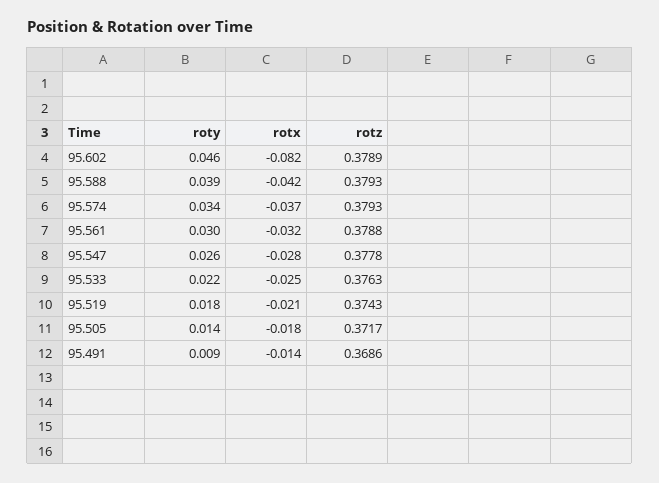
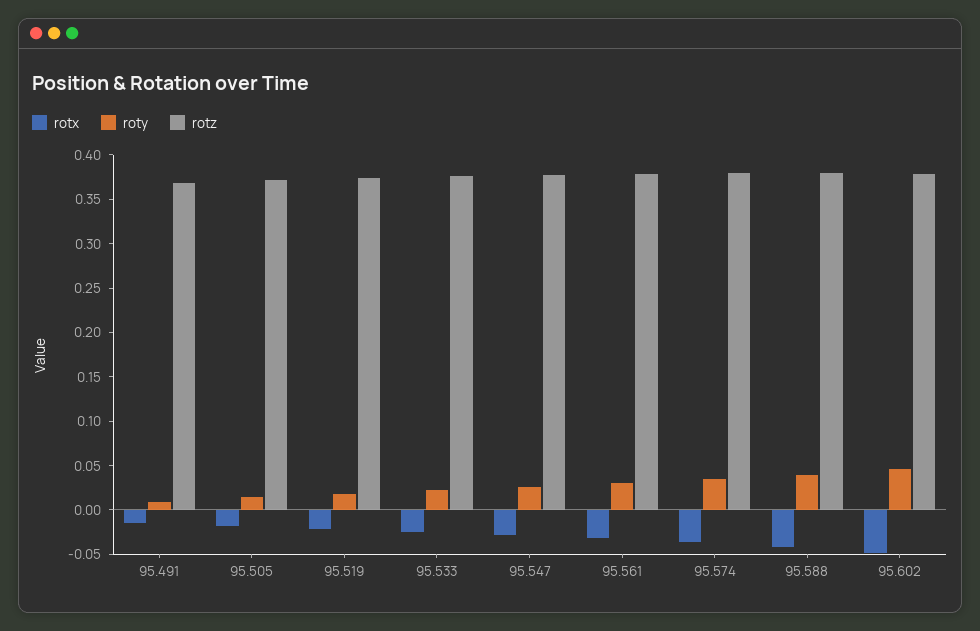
rotx, 95.602: -0.082 -> -0.05

